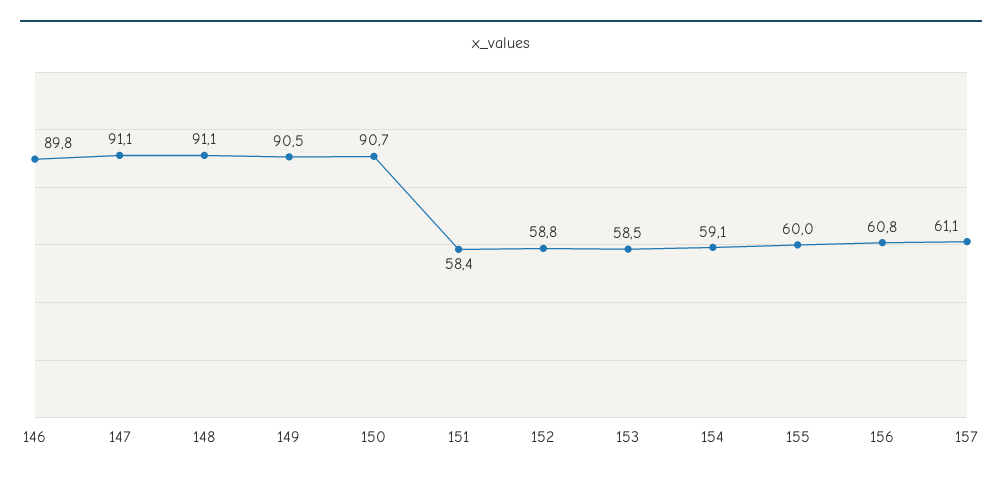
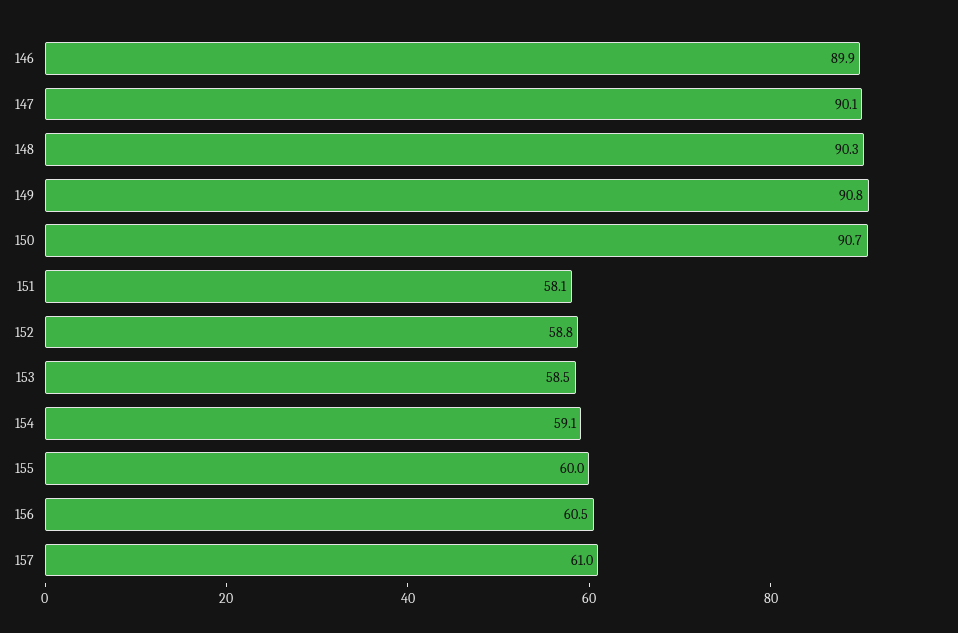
146: 89.8 -> 89.9
147: 91.1 -> 90.1
148: 91.1 -> 90.3
149: 90.5 -> 90.8
151: 58.4 -> 58.1
156: 60.8 -> 60.5
157: 61.1 -> 61

